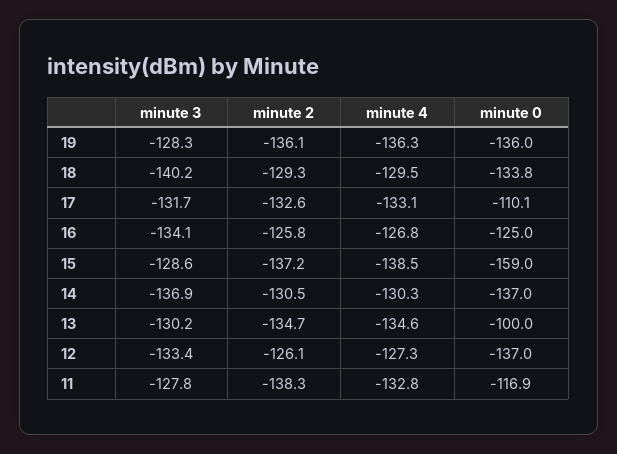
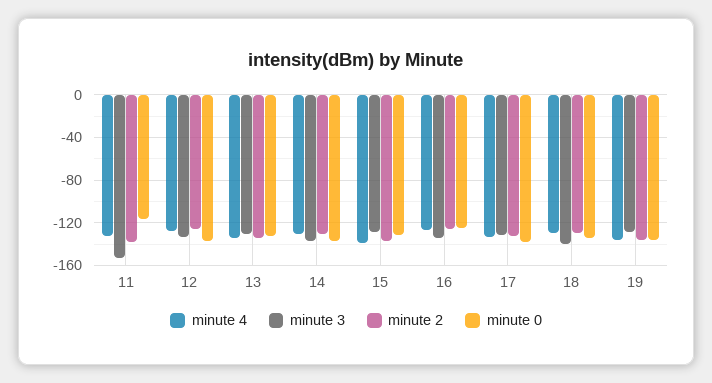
minute 0, 17: -110.1 -> -140
minute 0, 15: -159 -> -130
minute 0, 13: -100 -> -130
minute 3, 11: -127.8 -> -150

